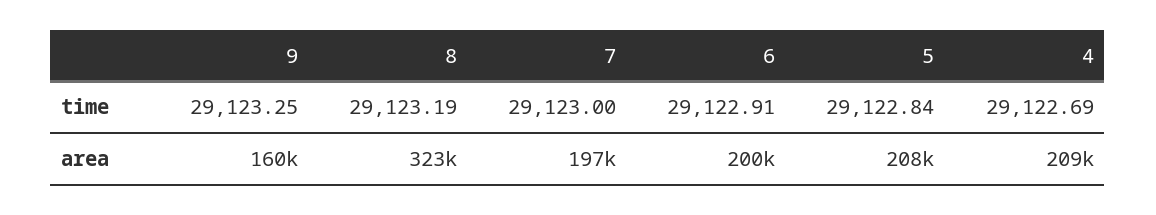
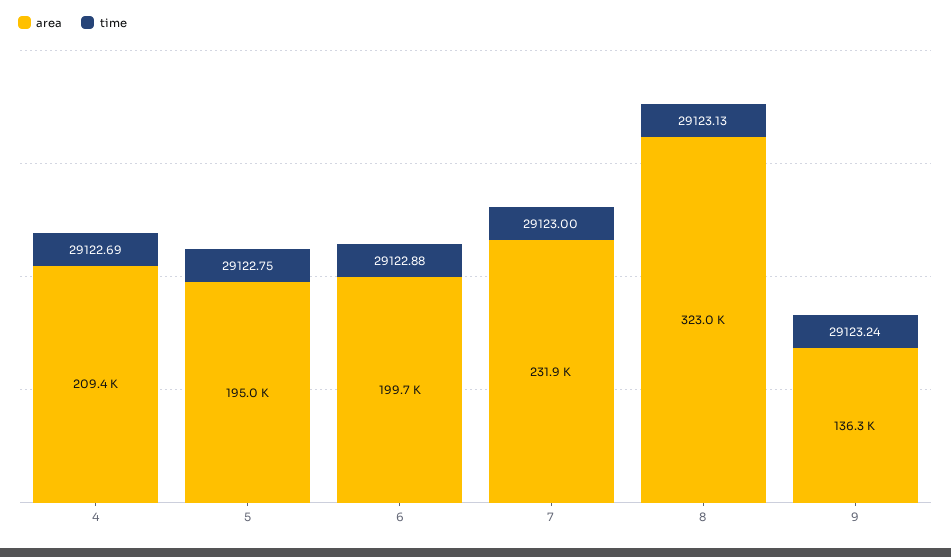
time, 9: 29123.25 -> 29123.24
time, 8: 29123.19 -> 29123.13
time, 6: 29122.91 -> 29122.88
time, 5: 29122.84 -> 29122.75
area, 9: 160000 -> 136300
area, 7: 197000 -> 231900
area, 5: 208000 -> 195000

